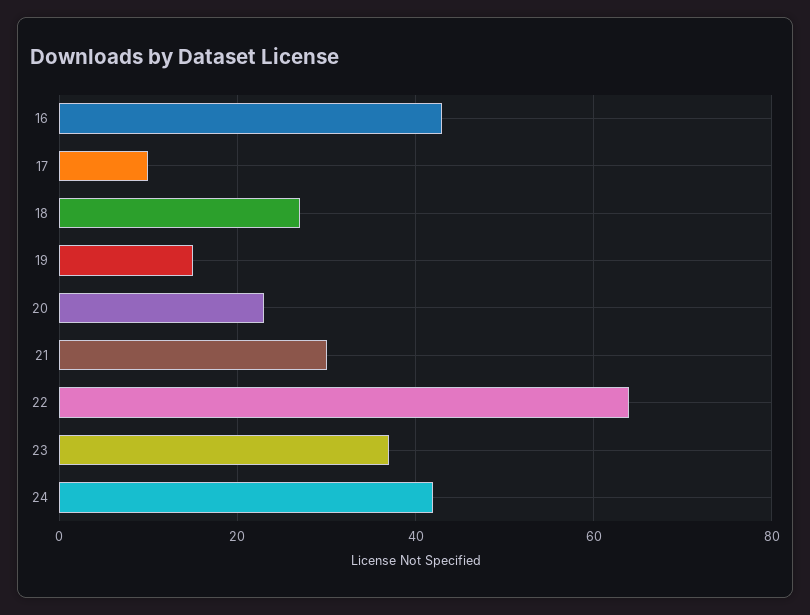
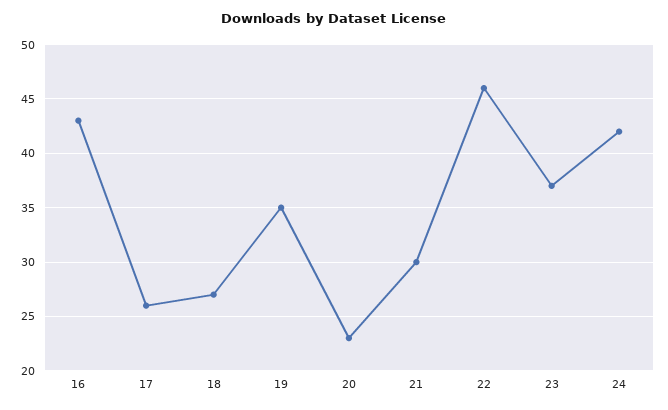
17: 10 -> 26
19: 15 -> 35
22: 65 -> 46

